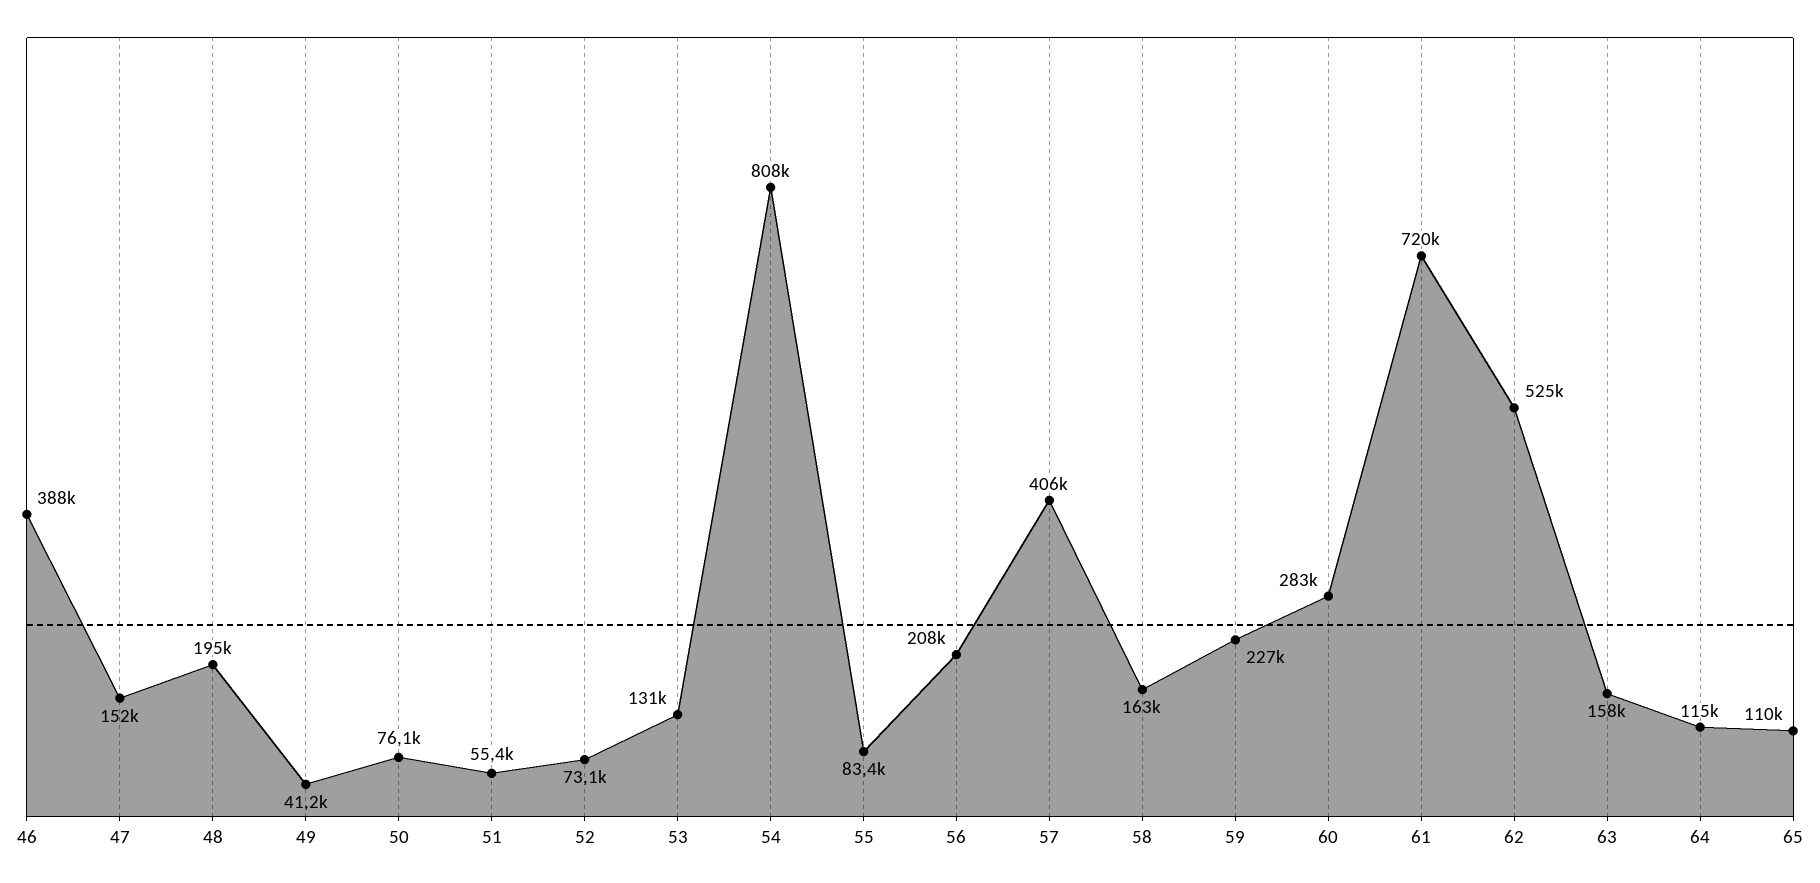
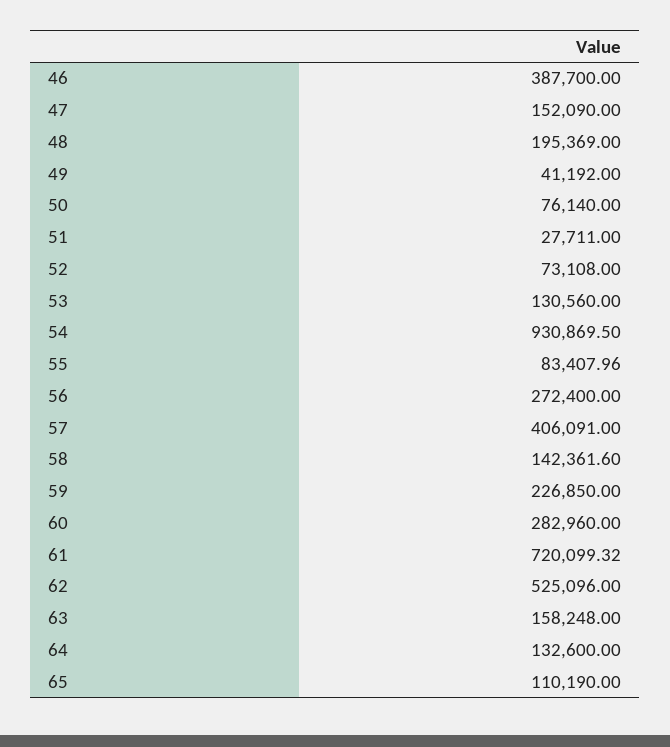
51: 55400 -> 27711
54: 808000 -> 930869.5
56: 208000 -> 272400
58: 163000 -> 142361.6
64: 115000 -> 132600

